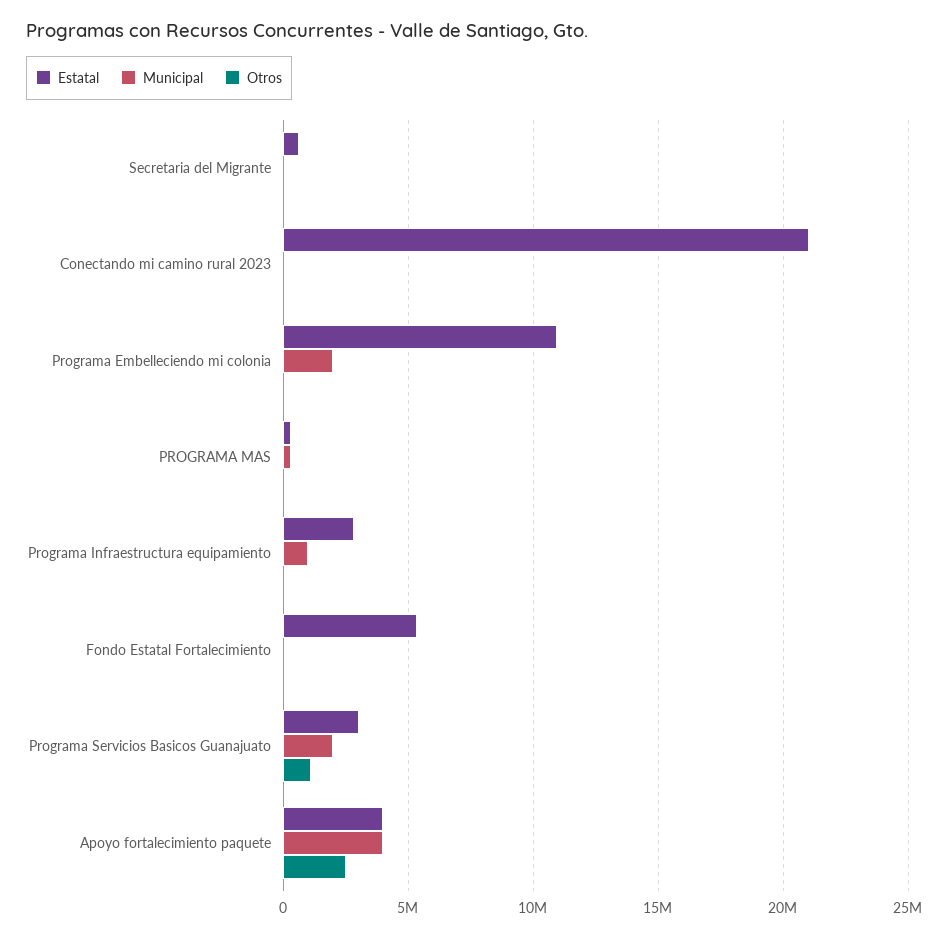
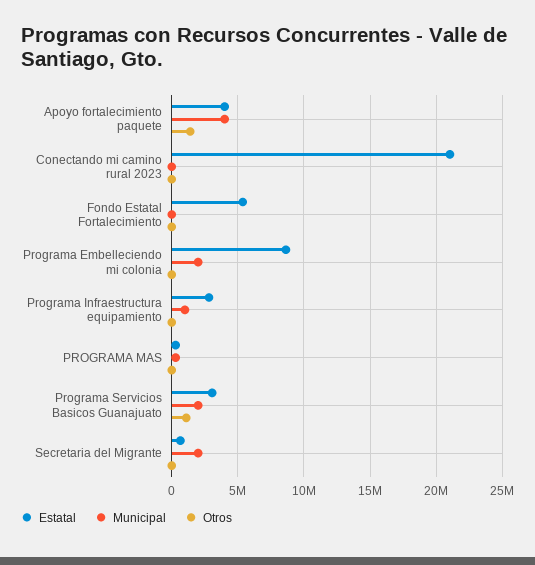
Municipal, Secretaria del Migrante: 0 -> 2000000
Estatal, Programa Embelleciendo mi colonia: 11000000 -> 8500000
Otros, Apoyo fortalecimiento paquete: 2500000 -> 1500000

